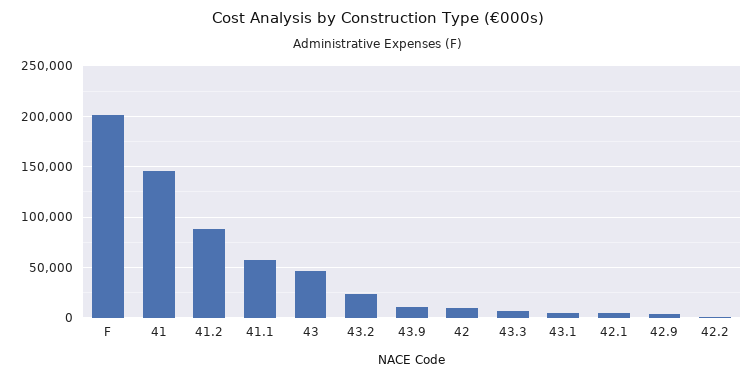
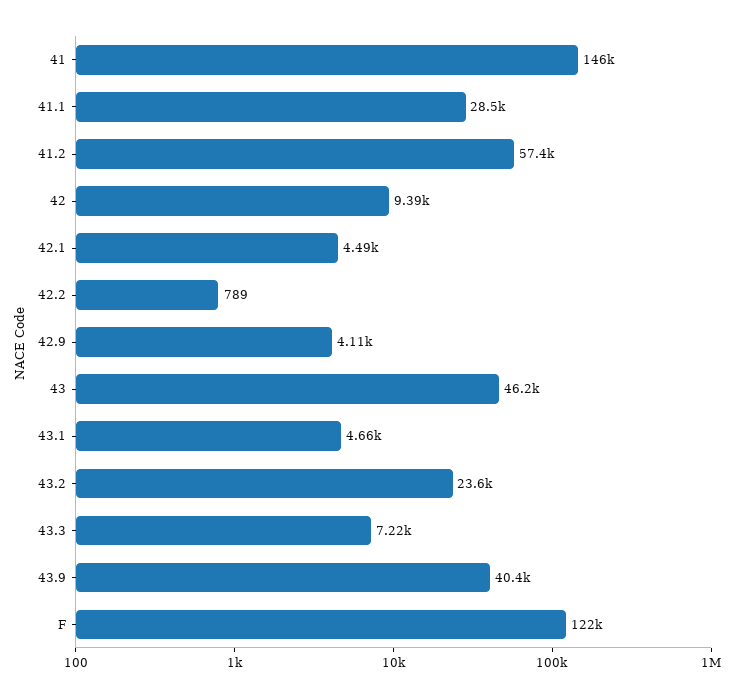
F: 200000 -> 122000
41.2: 90000 -> 57400
41.1: 60000 -> 28500
43.9: 10000 -> 40400

